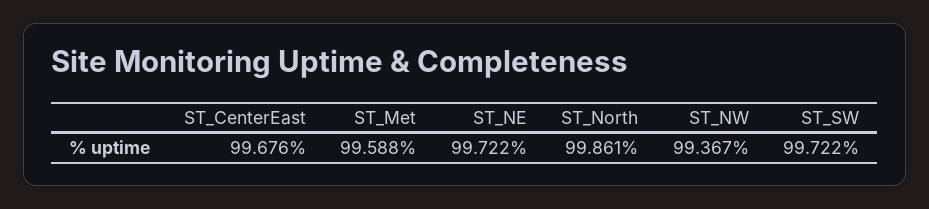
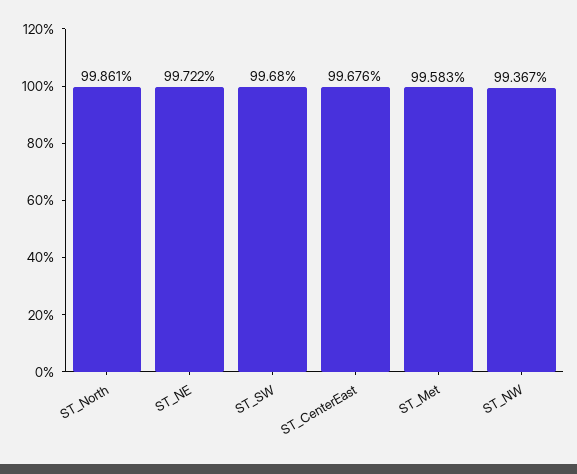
ST_Met: 99.588 -> 99.583
ST_SW: 99.722 -> 99.68

